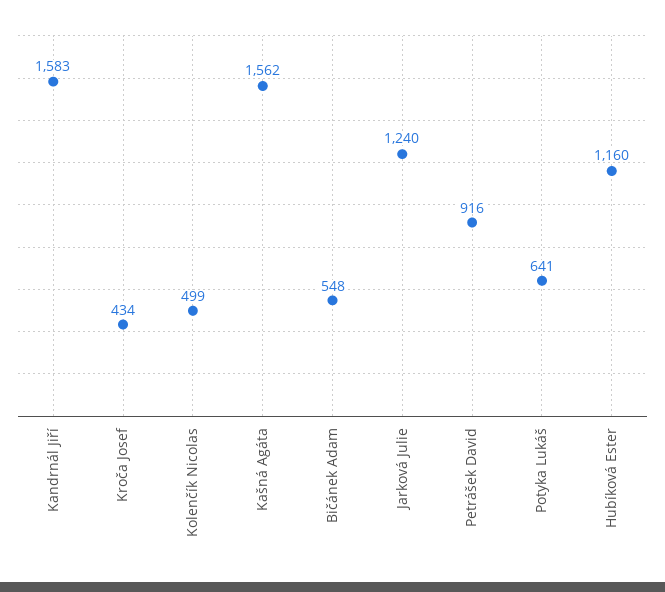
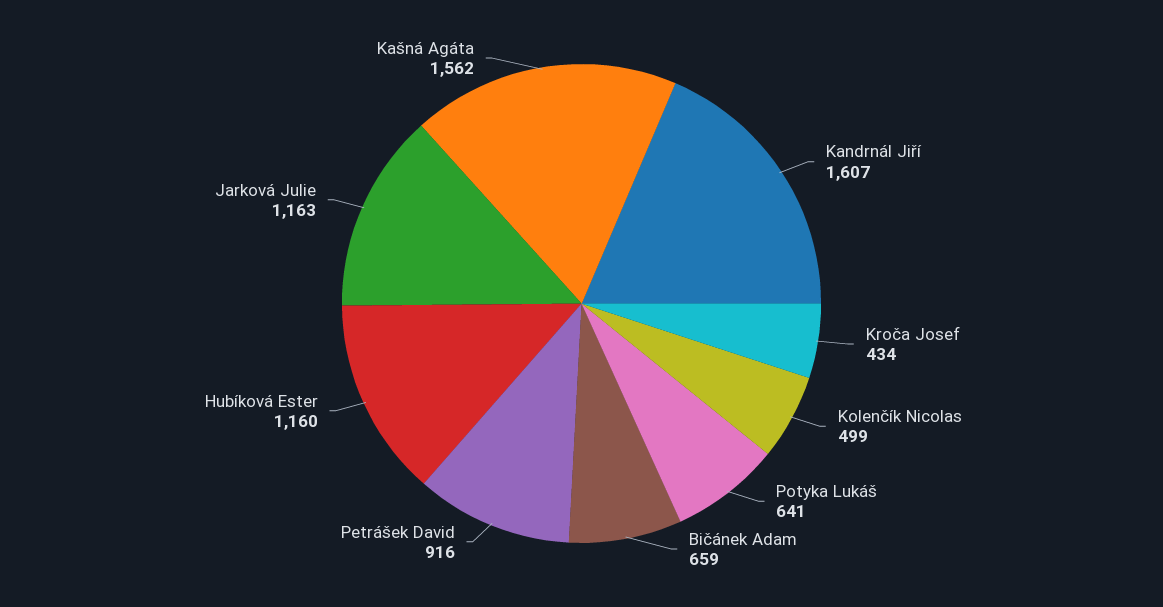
Kandrnál Jiří: 1583 -> 1607
Bičánek Adam: 548 -> 659
Jarková Julie: 1240 -> 1163

